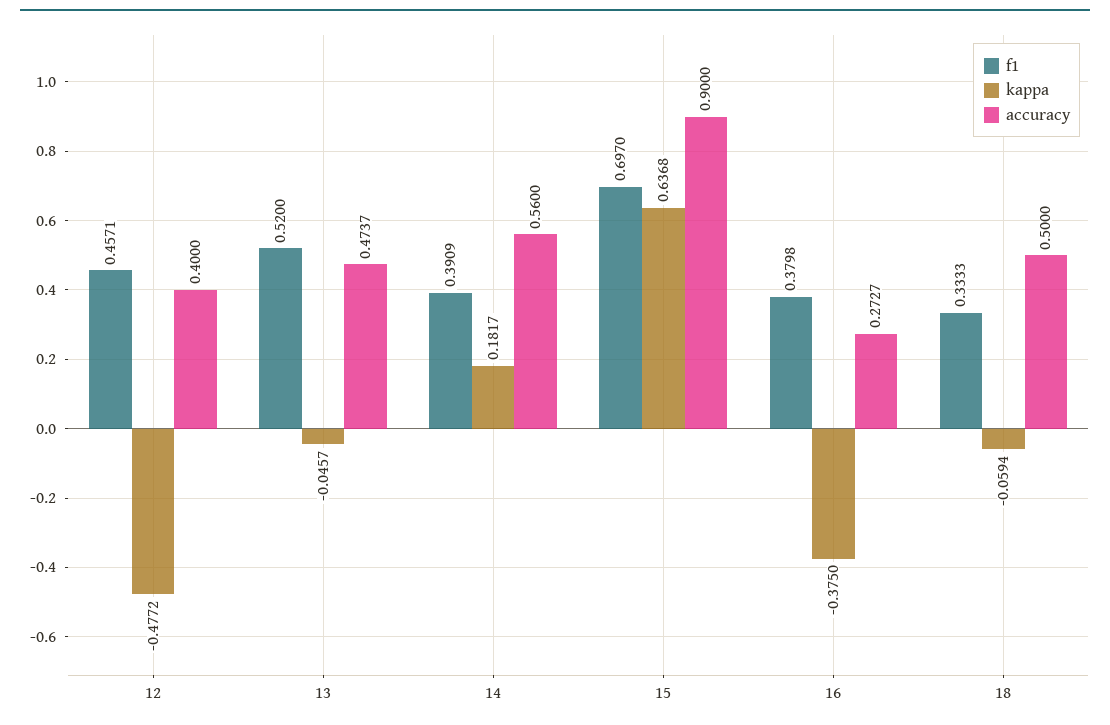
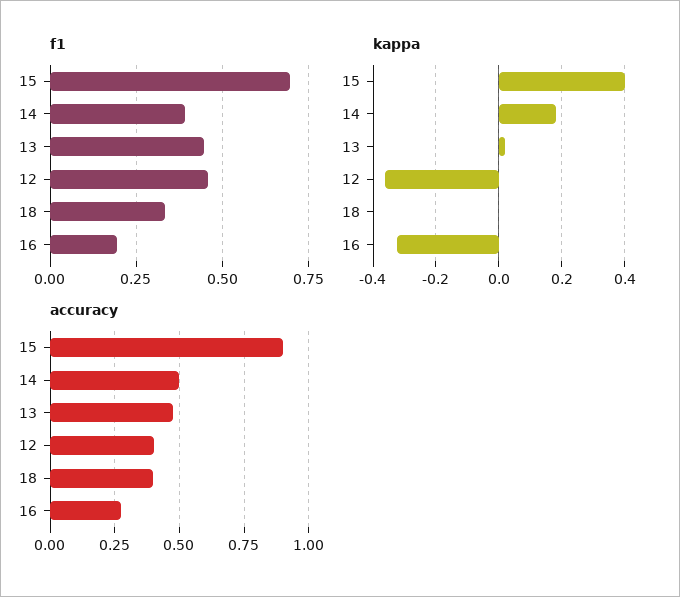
kappa, 12: -0.4772 -> -0.36
f1, 13: 0.52 -> 0.45
kappa, 13: -0.0457 -> 0.02
accuracy, 14: 0.56 -> 0.5
kappa, 15: 0.6368 -> 0.4
f1, 16: 0.3798 -> 0.2
kappa, 16: -0.375 -> -0.32
kappa, 18: -0.0594 -> 0
accuracy, 18: 0.5 -> 0.4

